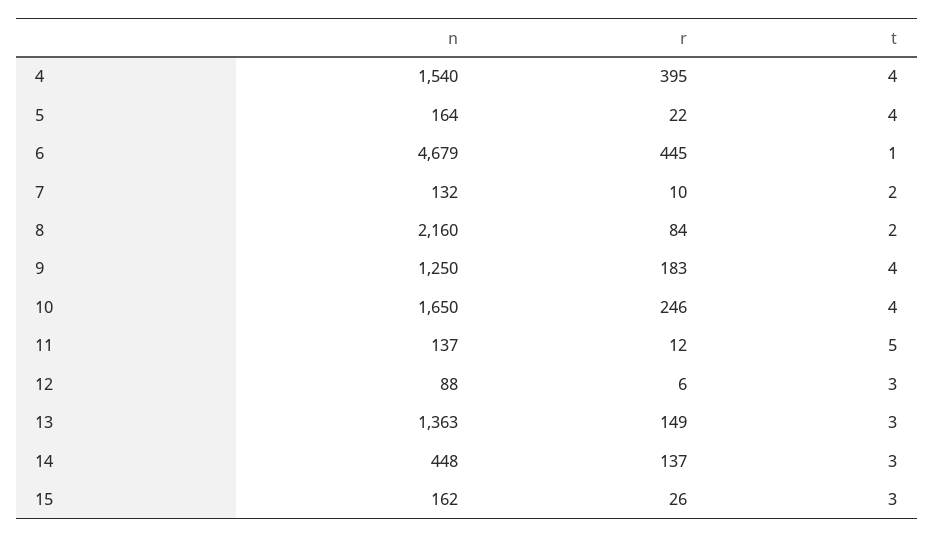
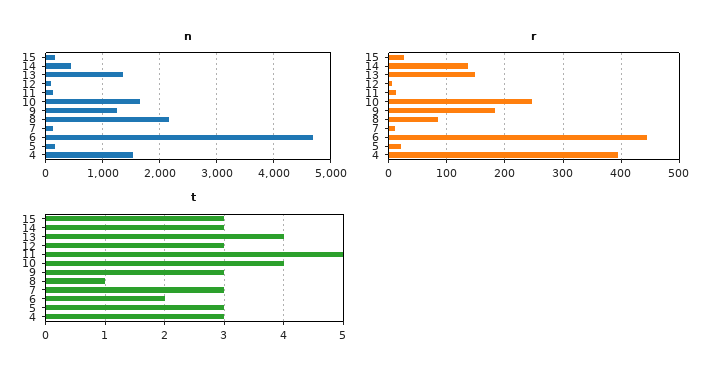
t, 4: 4 -> 3
t, 5: 4 -> 3
t, 6: 1 -> 2
t, 7: 2 -> 3
t, 8: 2 -> 1
t, 9: 4 -> 3
t, 13: 3 -> 4

